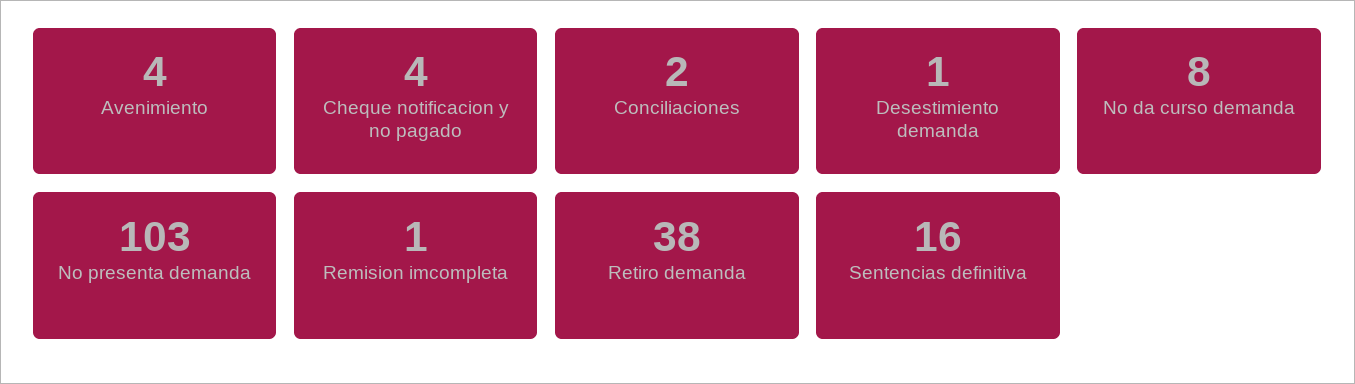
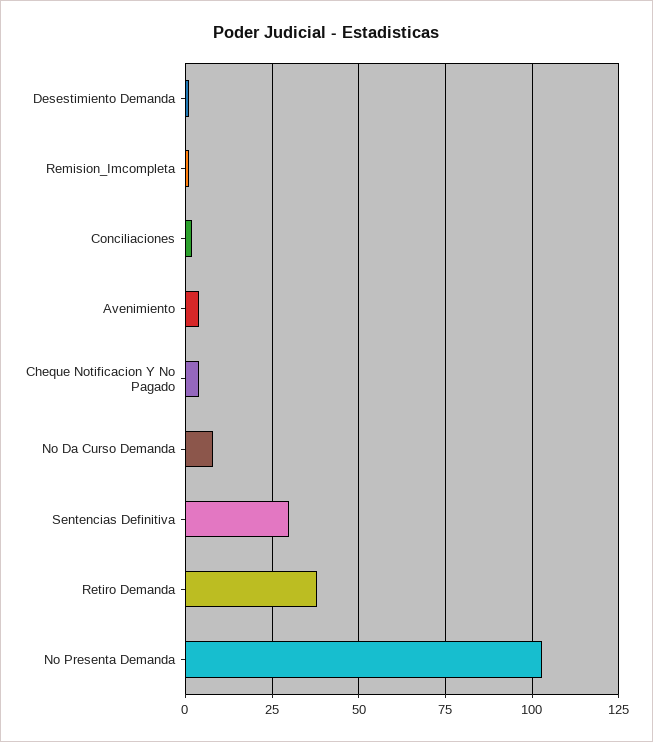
Sentencias definitiva: 16 -> 30

